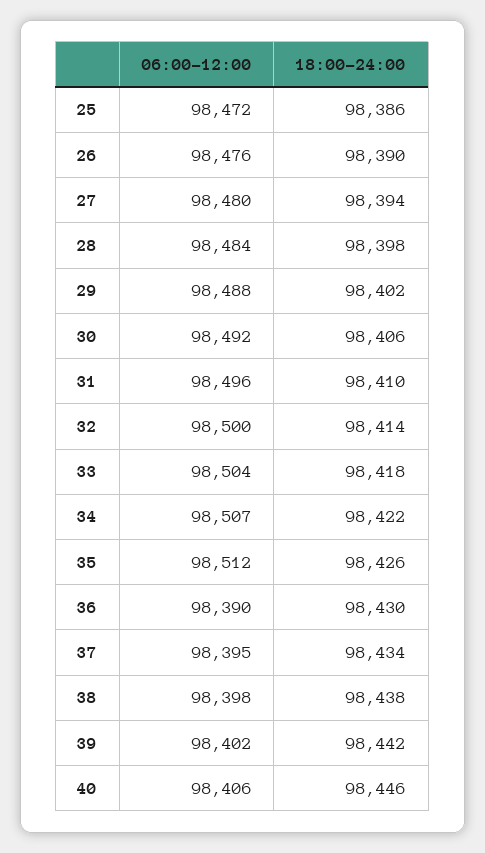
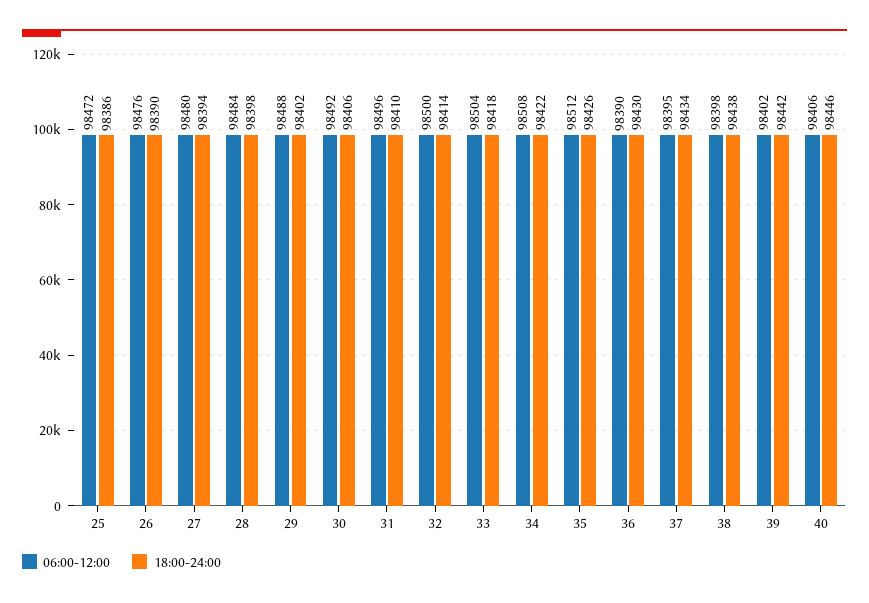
06:00-12:00, 34: 98507 -> 98508

